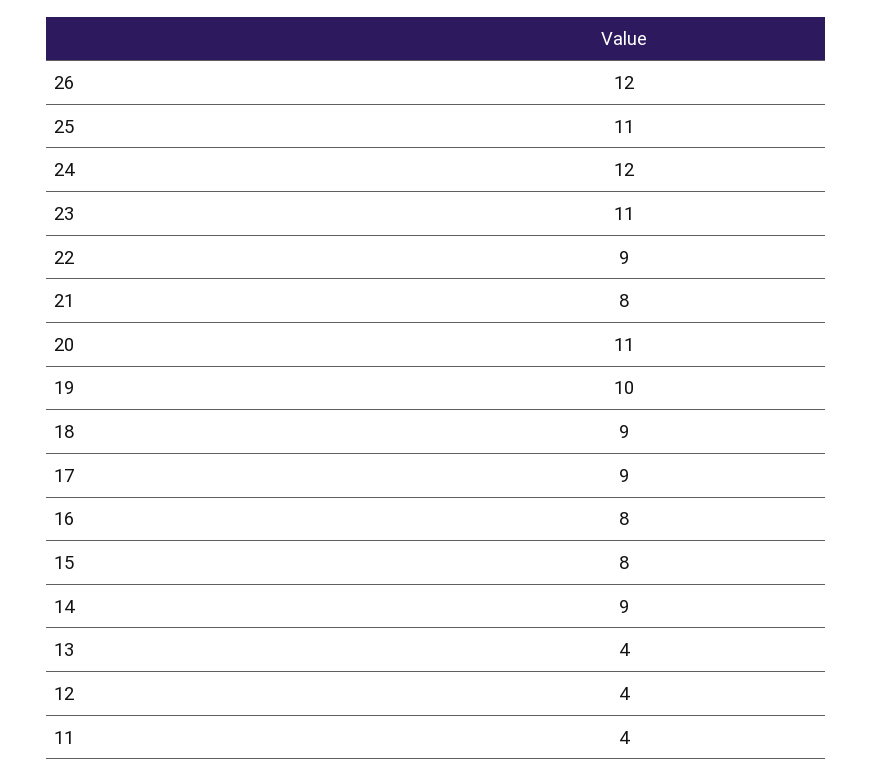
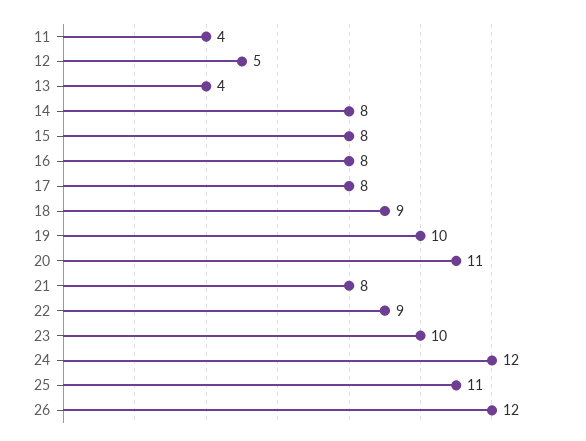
23: 11 -> 10
17: 9 -> 8
14: 9 -> 8
12: 4 -> 5

